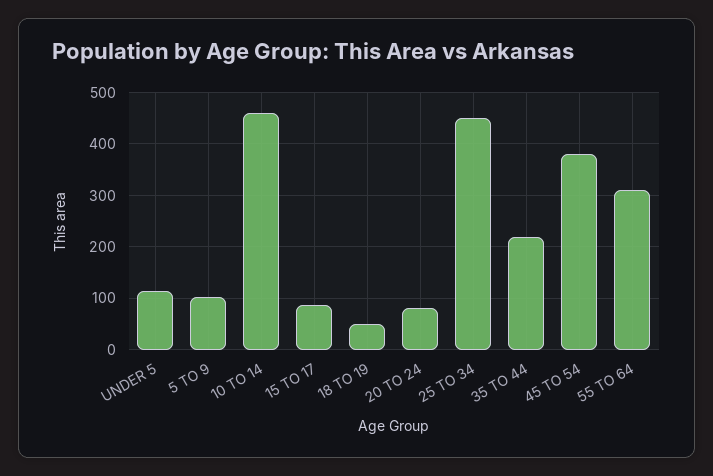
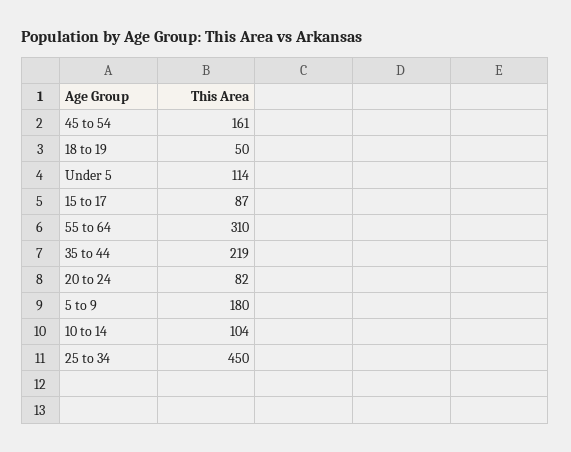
5 TO 9: 100 -> 180
10 TO 14: 460 -> 104
45 TO 54: 380 -> 161

